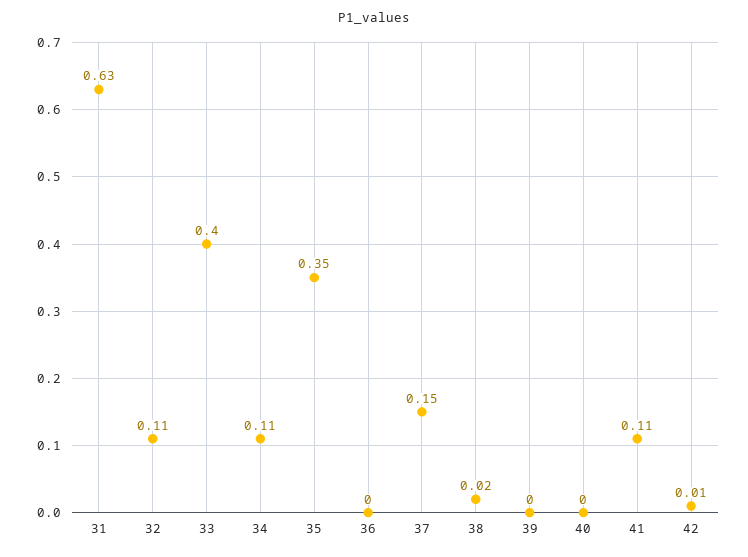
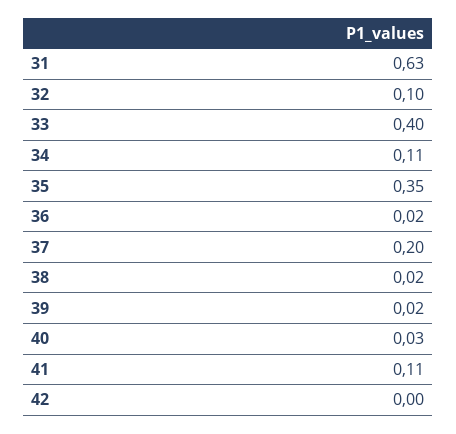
32: 0.11 -> 0.1
36: 0 -> 0.02
37: 0.15 -> 0.2
39: 0 -> 0.02
40: 0 -> 0.03
42: 0.01 -> 0

